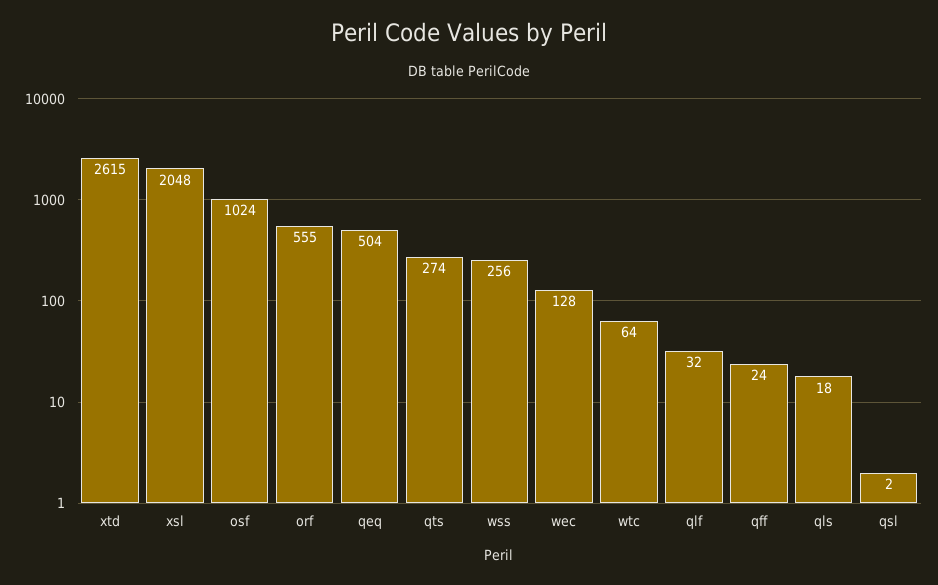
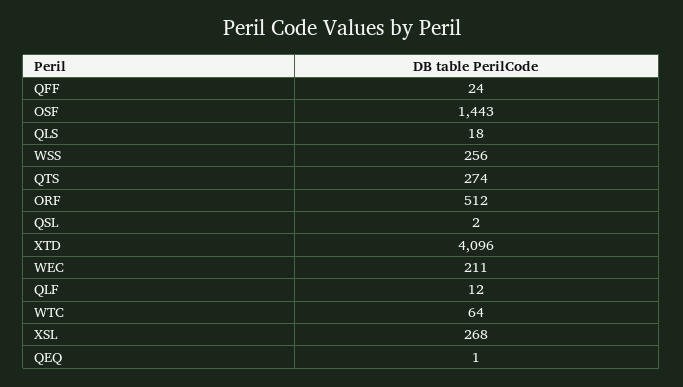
xtd: 2615 -> 4096
xsl: 2048 -> 268
osf: 1024 -> 1443
orf: 555 -> 512
qeq: 504 -> 1
wec: 128 -> 211
qlf: 32 -> 12

